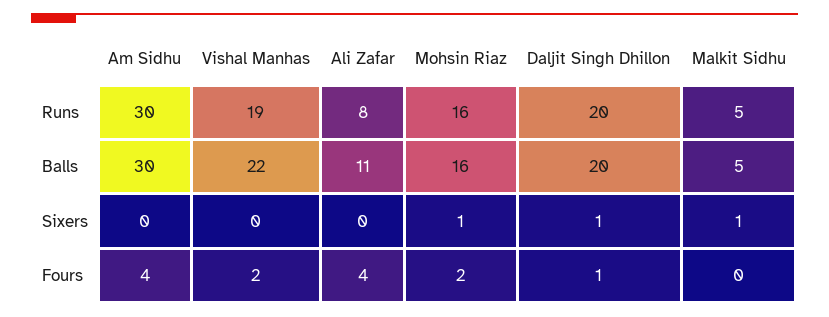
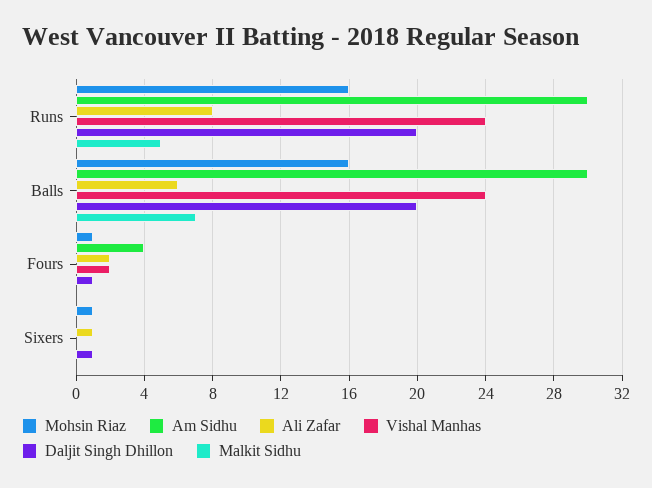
Vishal Manhas, Runs: 19 -> 24
Vishal Manhas, Balls: 22 -> 24
Ali Zafar, Balls: 11 -> 6
Malkit Sidhu, Balls: 5 -> 7
Ali Zafar, Sixers: 0 -> 1
Malkit Sidhu, Sixers: 1 -> 0
Ali Zafar, Fours: 4 -> 2
Mohsin Riaz, Fours: 2 -> 1

